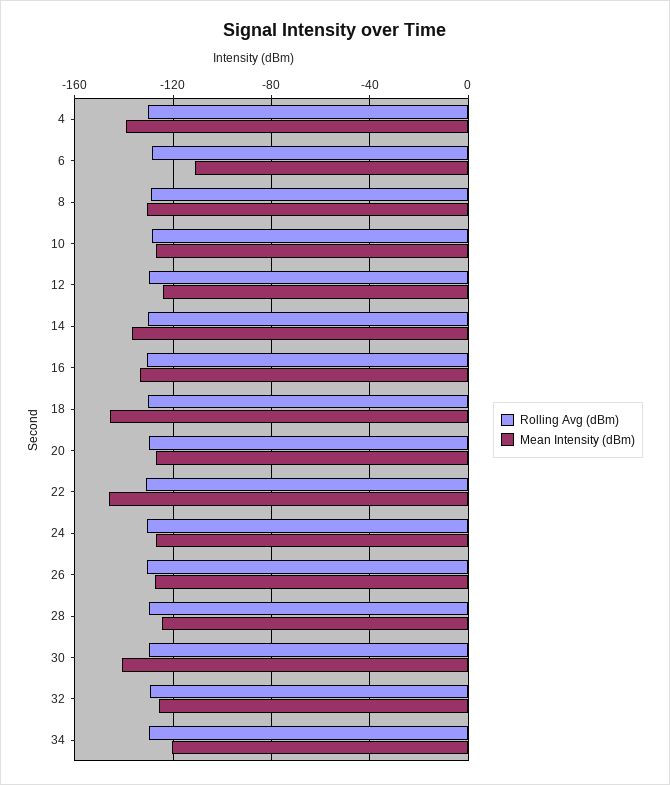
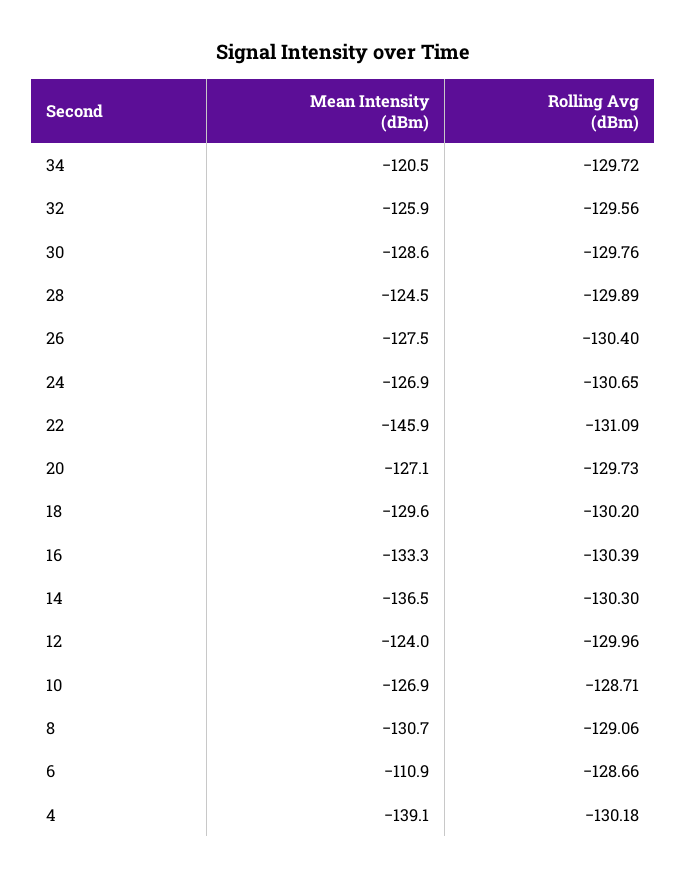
Mean Intensity (dBm), 18: -145 -> -129.6
Mean Intensity (dBm), 30: -140 -> -128.6

